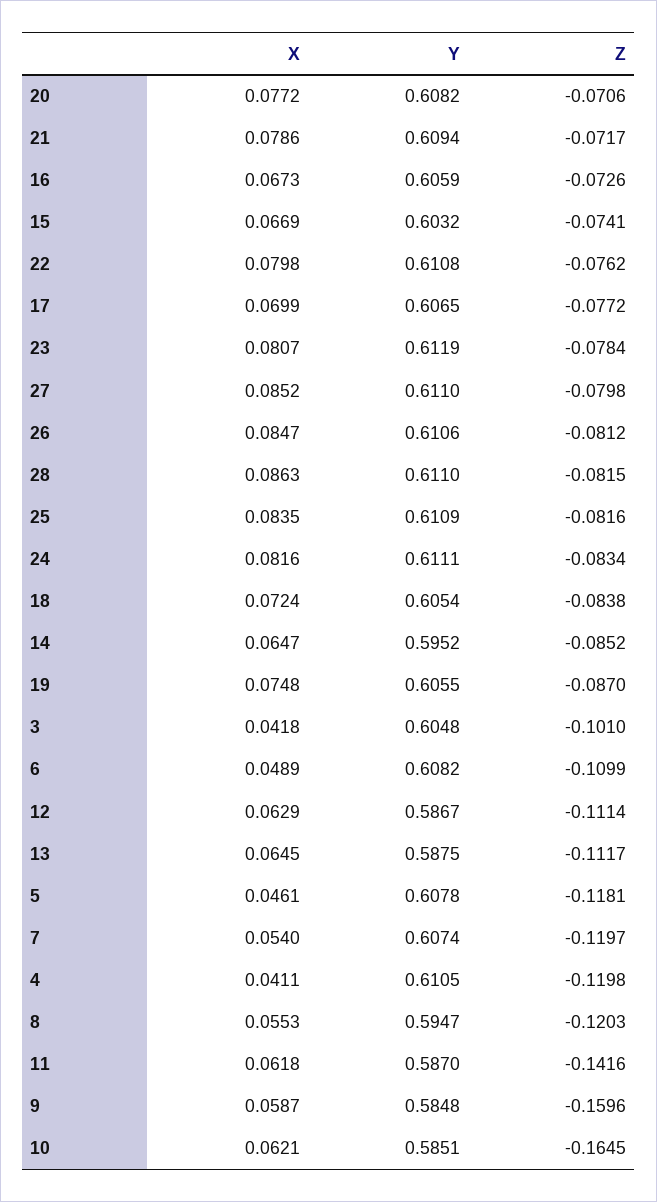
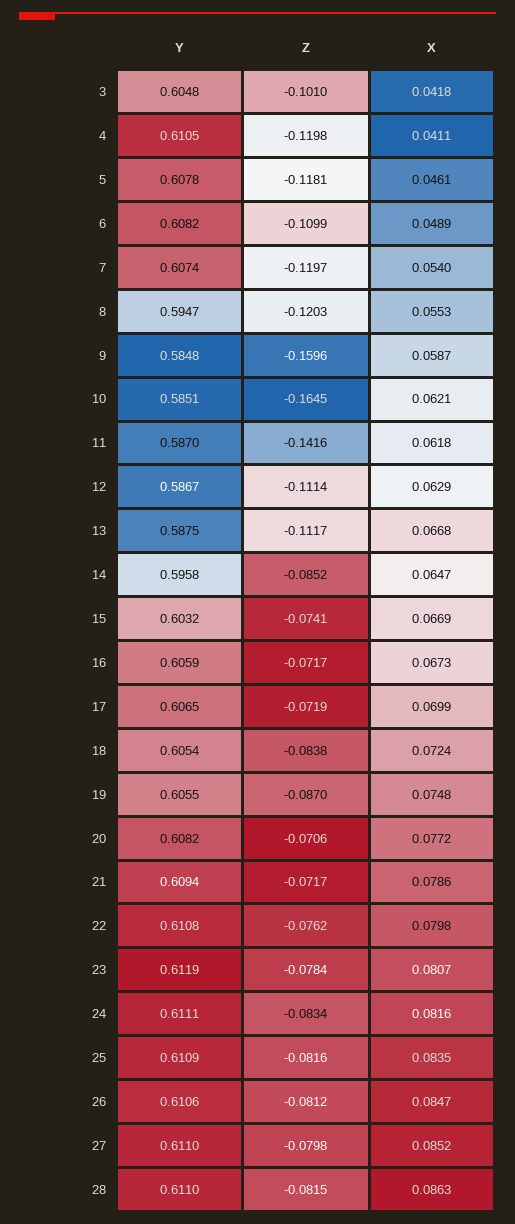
Z, 16: -0.0726 -> -0.0717
Z, 17: -0.0772 -> -0.0719
Y, 14: 0.5952 -> 0.5958
X, 13: 0.0645 -> 0.0668

